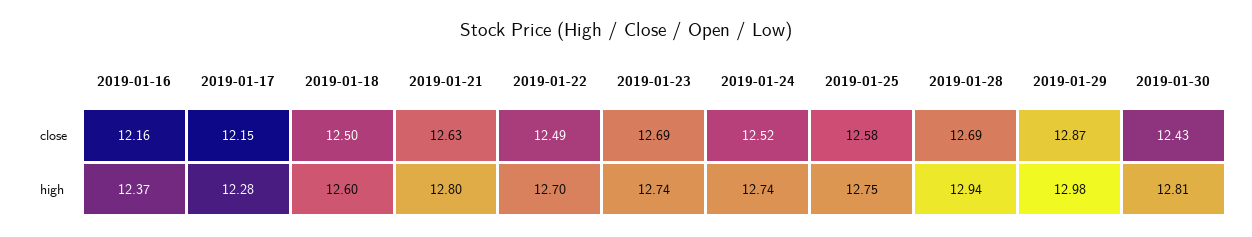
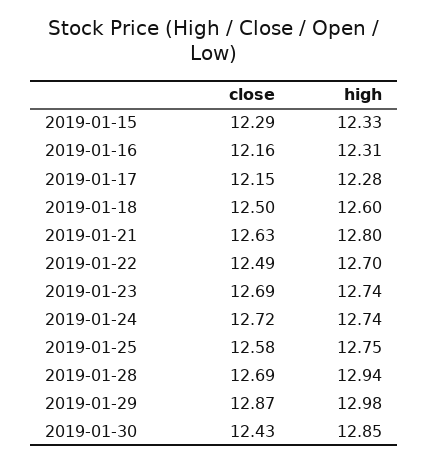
2019-01-24, close: 12.52 -> 12.72
2019-01-16, high: 12.37 -> 12.31
2019-01-30, high: 12.81 -> 12.85
2019-01-15, close: none -> 12.29
2019-01-15, high: none -> 12.33

